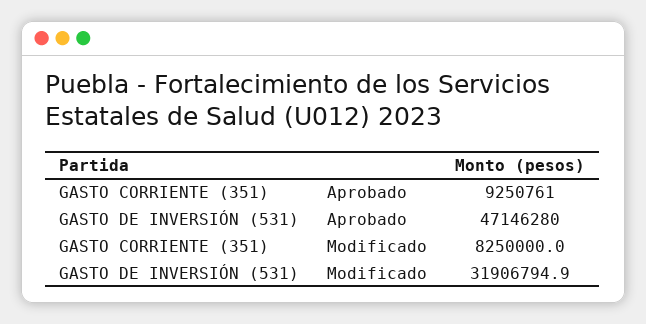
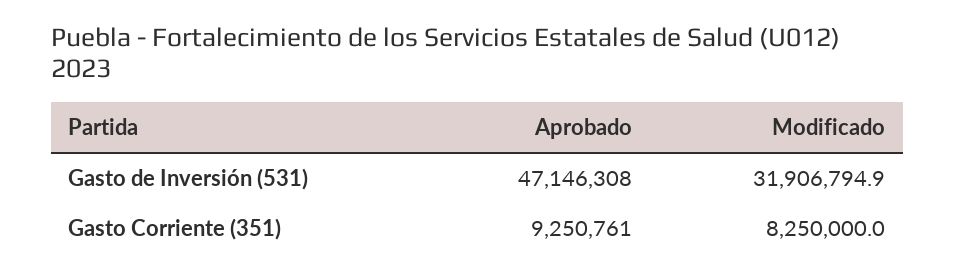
GASTO DE INVERSIÓN (531), Aprobado: 47146280 -> 47146308

